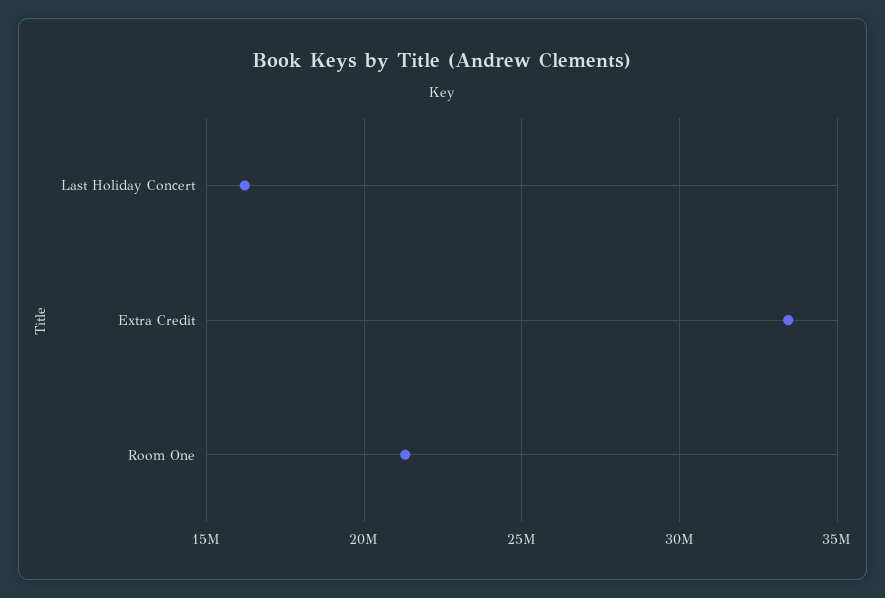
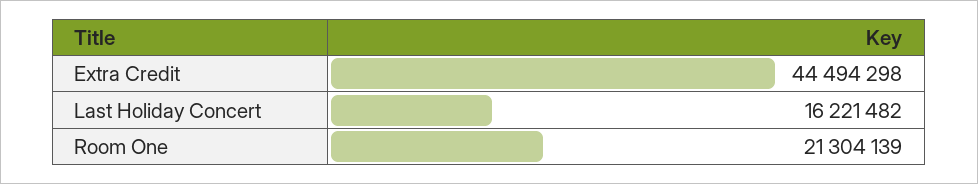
Extra Credit: 33500000 -> 44494298

